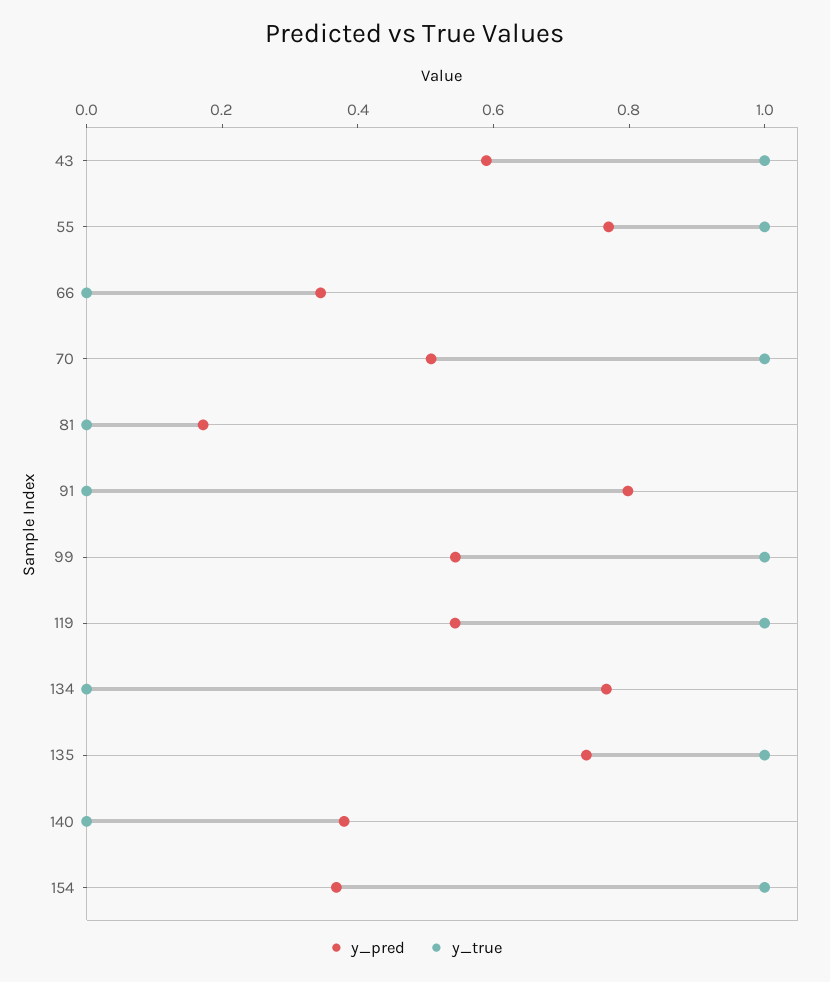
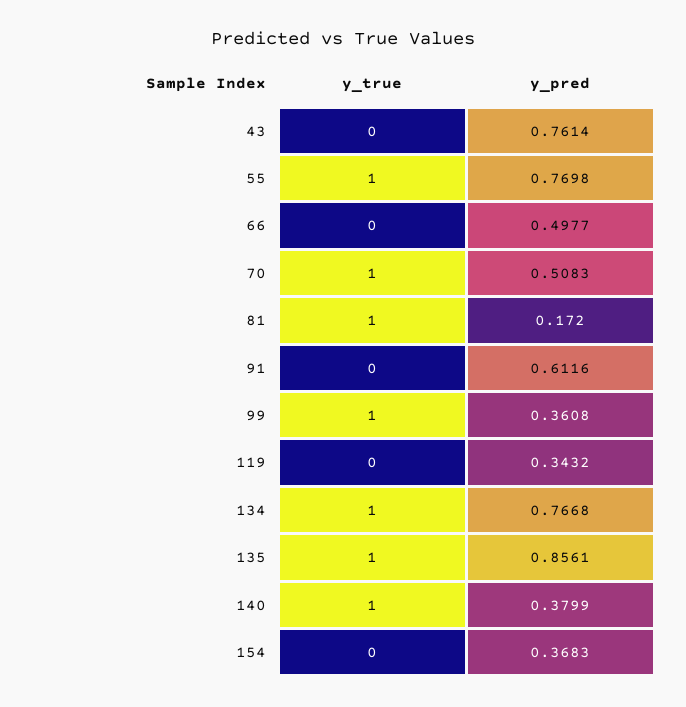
y_pred, 43: 0.6 -> 0.7614
y_true, 43: 1 -> 0
y_pred, 66: 0.35 -> 0.4977
y_true, 81: 0 -> 1
y_pred, 91: 0.8 -> 0.6116
y_pred, 99: 0.55 -> 0.3608
y_pred, 119: 0.55 -> 0.3432
y_true, 119: 1 -> 0
y_true, 134: 0 -> 1
y_pred, 135: 0.75 -> 0.8561
y_true, 140: 0 -> 1
y_true, 154: 1 -> 0

